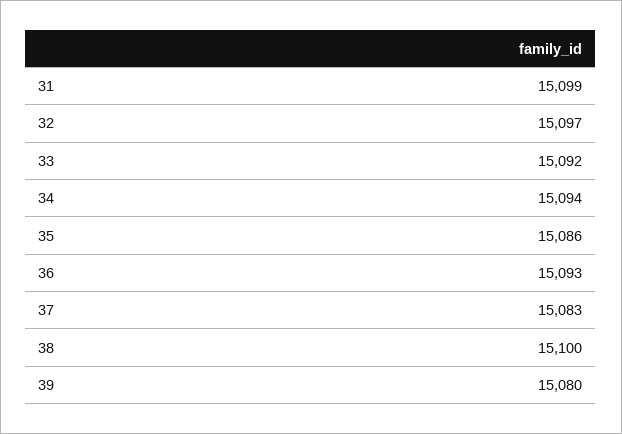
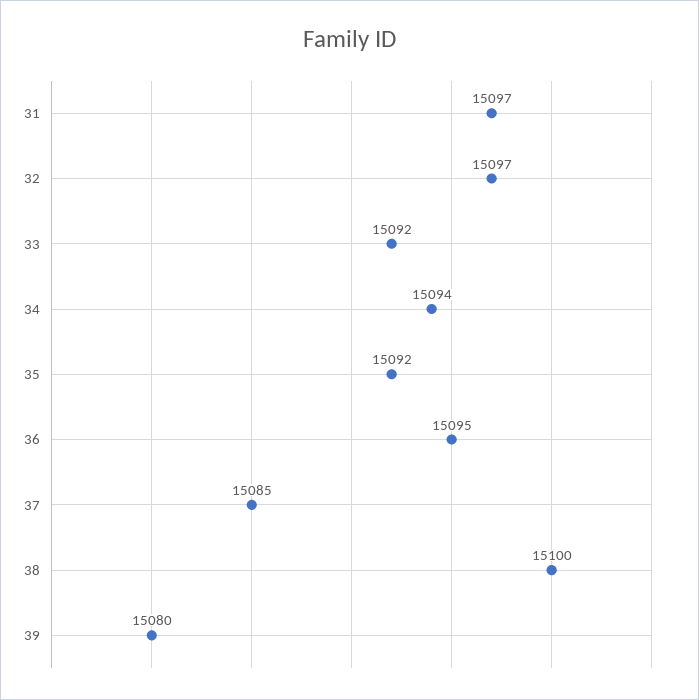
31: 15099 -> 15097
35: 15086 -> 15092
36: 15093 -> 15095
37: 15083 -> 15085

